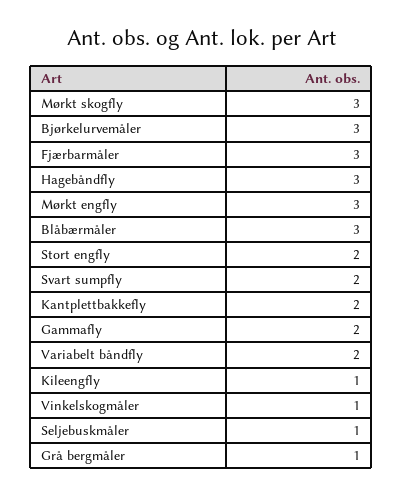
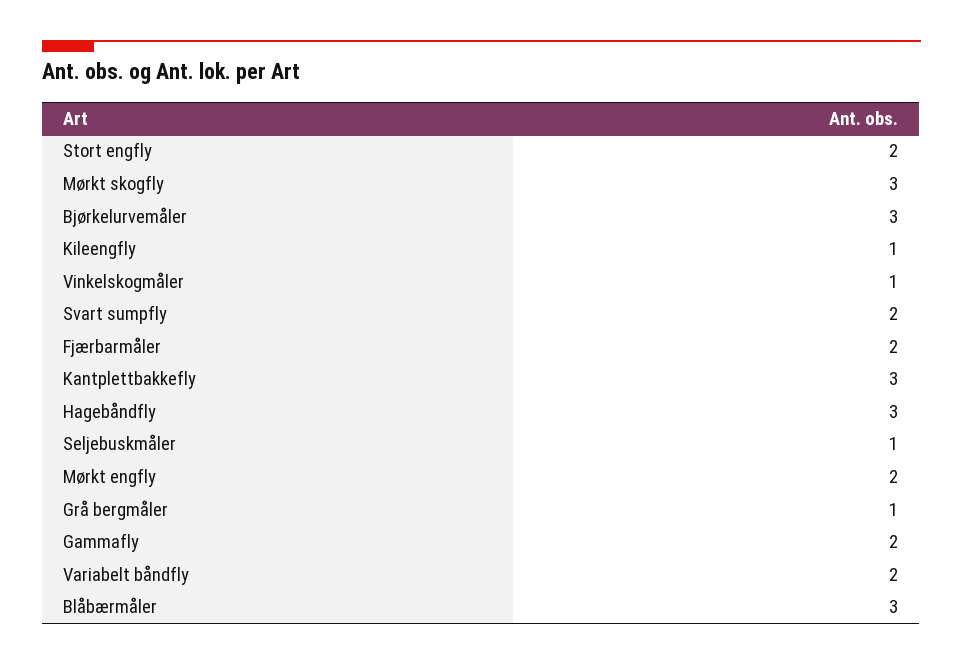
Fjærbarmåler: 3 -> 2
Mørkt engfly: 3 -> 2
Kantplettbakkefly: 2 -> 3

